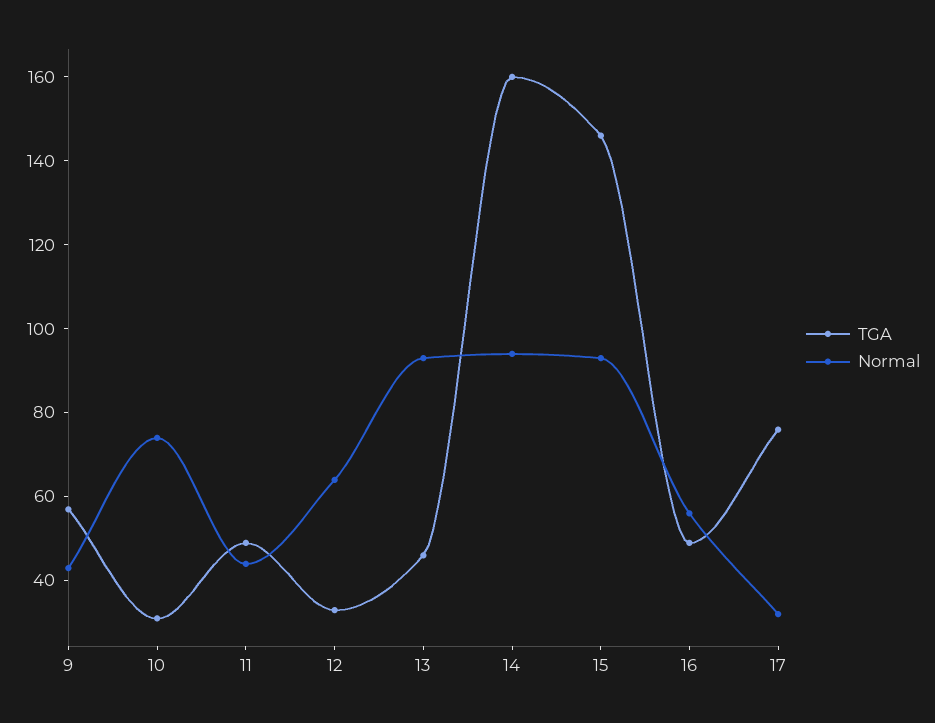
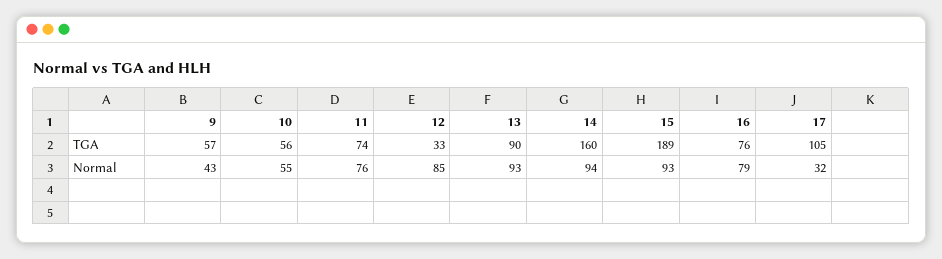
TGA, 10: 30 -> 56
Normal, 10: 75 -> 55
TGA, 11: 50 -> 74
Normal, 11: 45 -> 76
Normal, 12: 65 -> 85
TGA, 13: 45 -> 90
TGA, 15: 145 -> 189
TGA, 16: 50 -> 76
Normal, 16: 55 -> 79
TGA, 17: 75 -> 105

